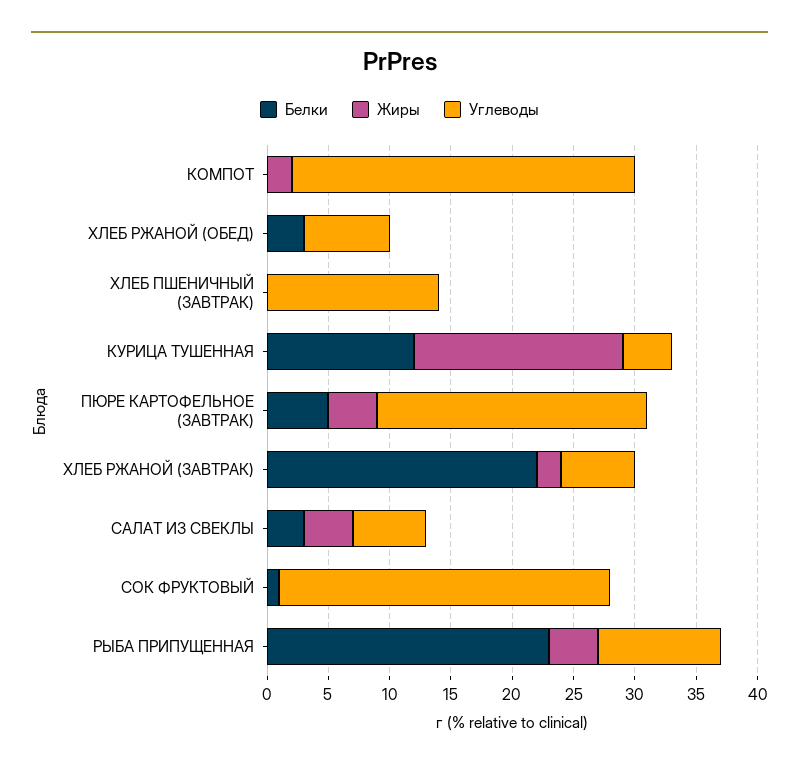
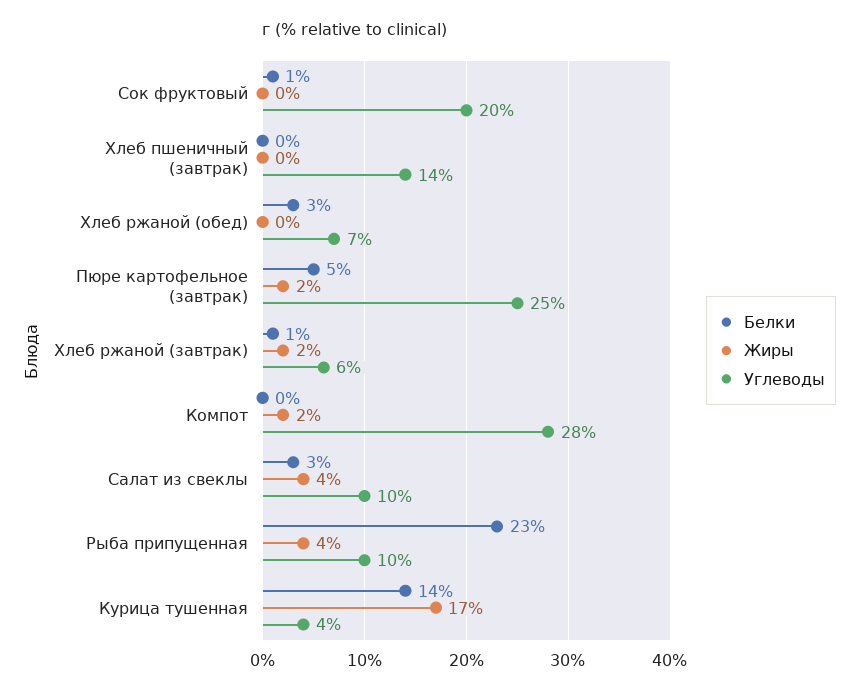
Белки, КУРИЦА ТУШЕННАЯ: 12 -> 14
Жиры, ПЮРЕ КАРТОФЕЛЬНОЕ (ЗАВТРАК): 4 -> 2
Углеводы, ПЮРЕ КАРТОФЕЛЬНОЕ (ЗАВТРАК): 22 -> 25
Белки, ХЛЕБ РЖАНОЙ (ЗАВТРАК): 22 -> 1
Углеводы, САЛАТ ИЗ СВЕКЛЫ: 6 -> 10
Углеводы, СОК ФРУКТОВЫЙ: 27 -> 20

